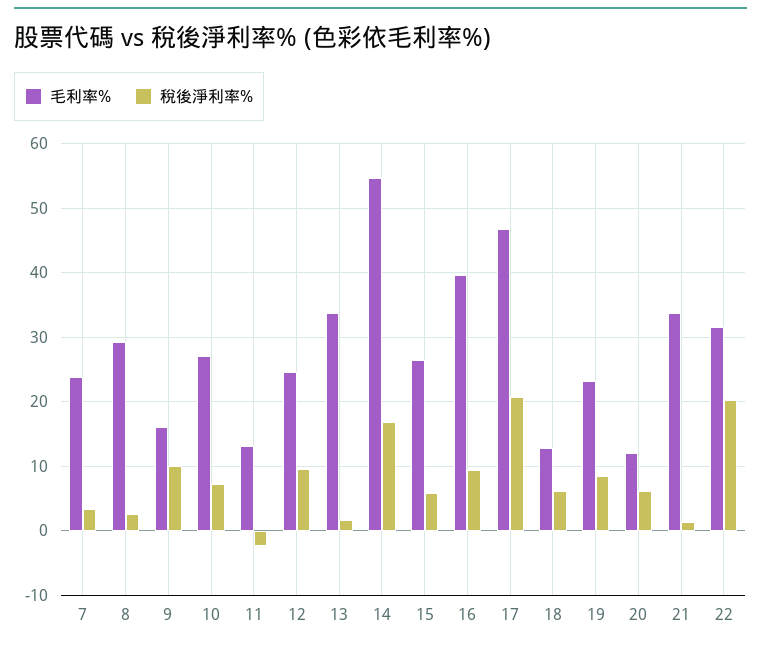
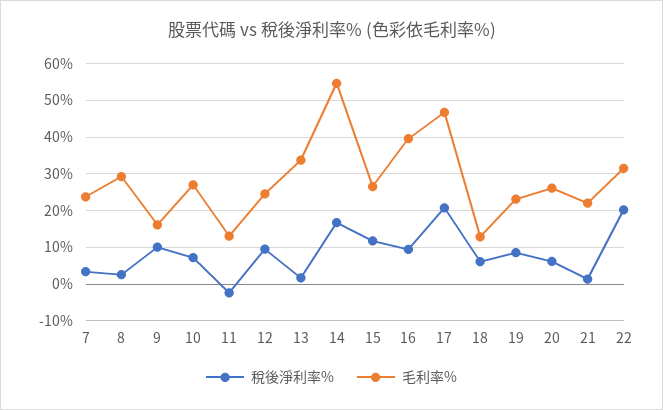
稅後淨利率%, 15: 6 -> 12
毛利率%, 20: 12 -> 26
毛利率%, 21: 34 -> 22

